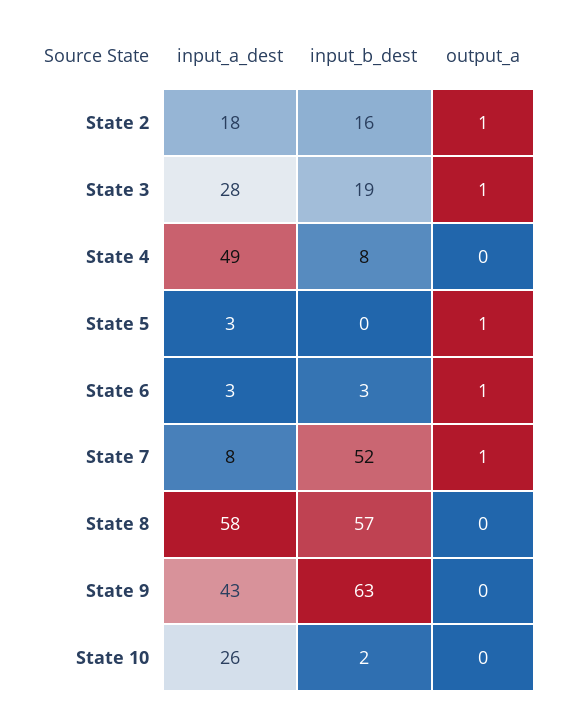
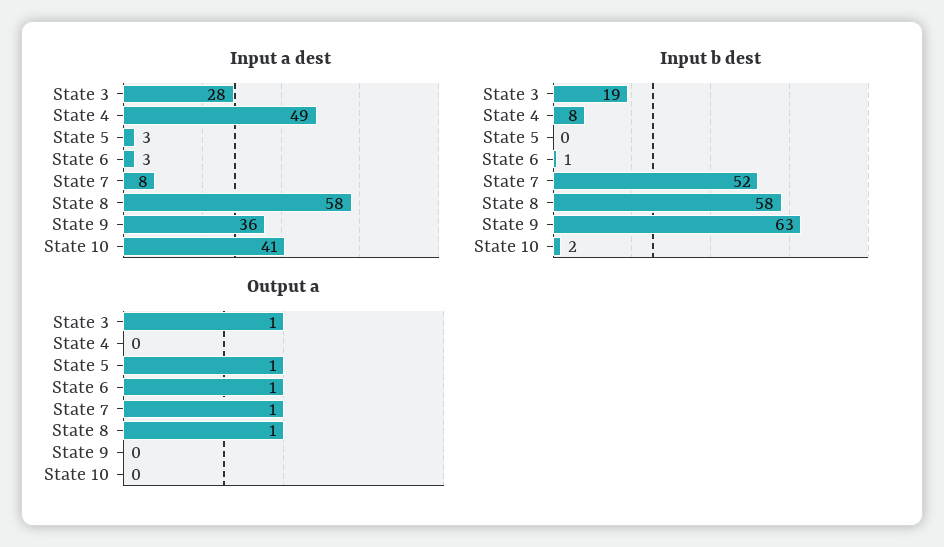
input_a_dest, State 2: 18 -> none
input_b_dest, State 2: 16 -> none
output_a, State 2: 1 -> none
input_b_dest, State 6: 3 -> 1
input_b_dest, State 8: 57 -> 58
output_a, State 8: 0 -> 1
input_a_dest, State 9: 43 -> 36
input_a_dest, State 10: 26 -> 41

